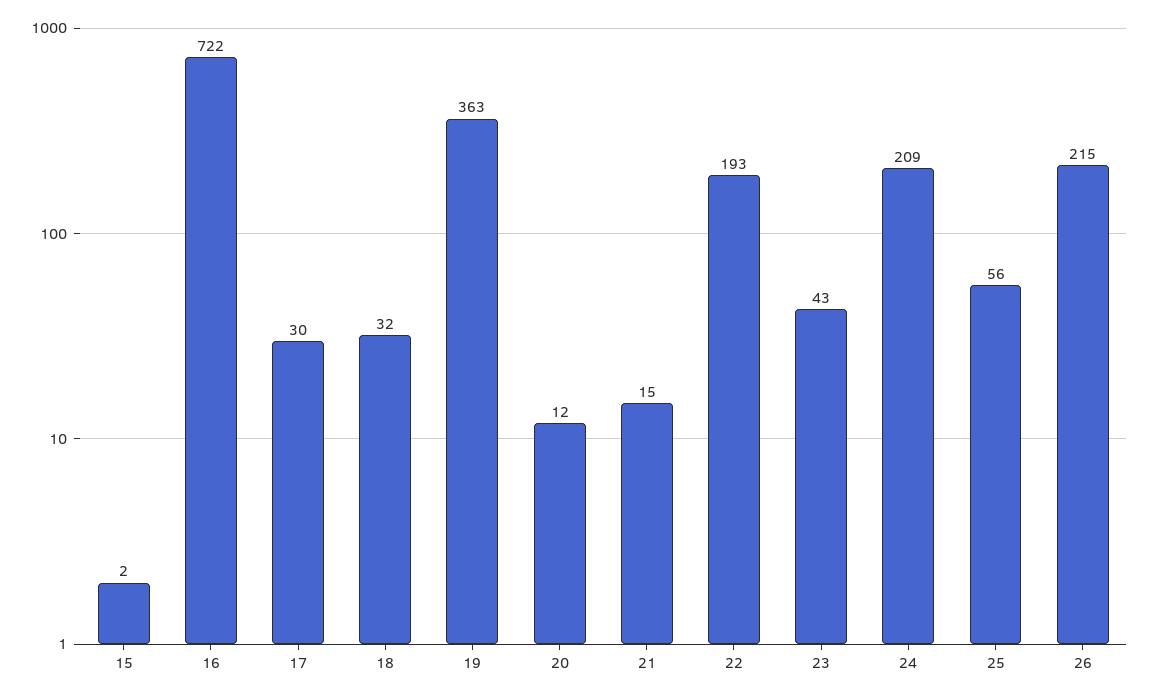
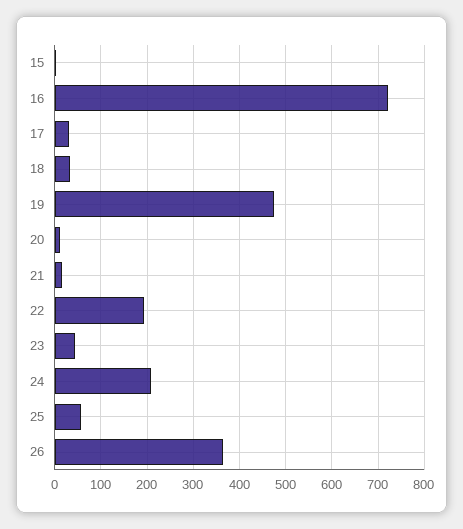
19: 363 -> 480
26: 215 -> 360

